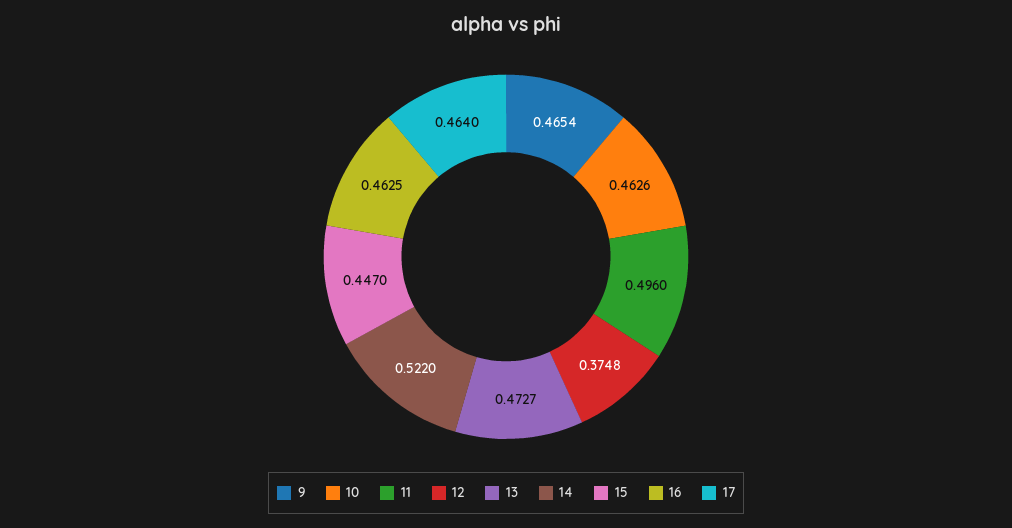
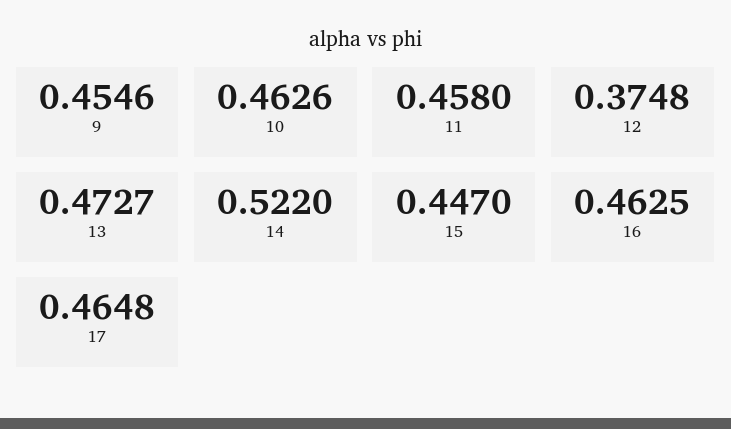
9: 0.4654 -> 0.4546
11: 0.496 -> 0.458
17: 0.464 -> 0.4648

